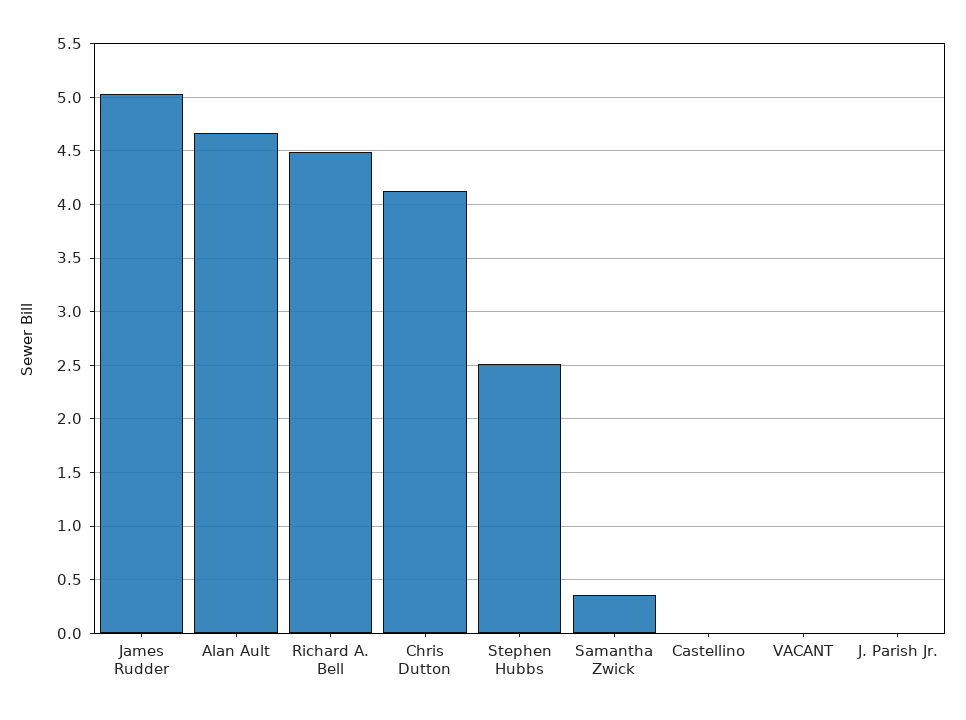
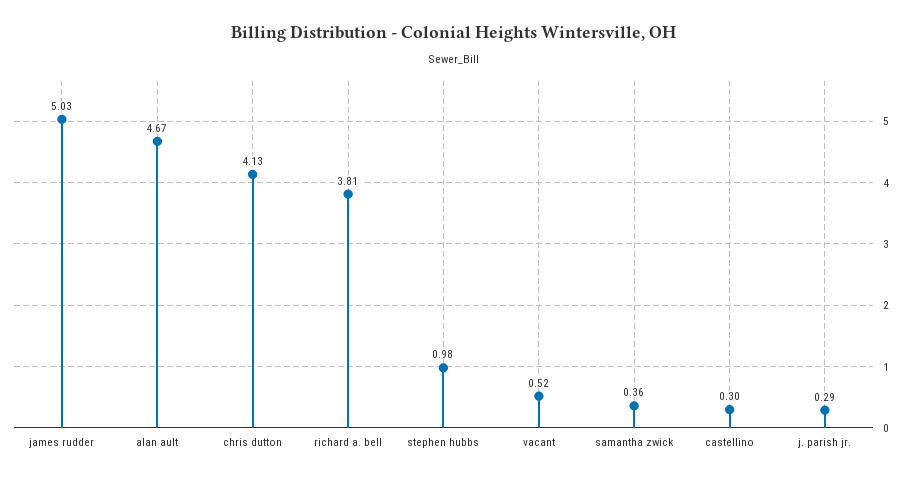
Richard A. Bell: 4.5 -> 3.81
Stephen Hubbs: 2.5 -> 0.98
Castellino: 0 -> 0.3
VACANT: 0 -> 0.52
J. Parish Jr.: 0 -> 0.29

